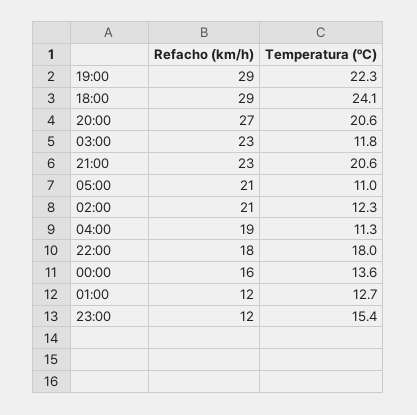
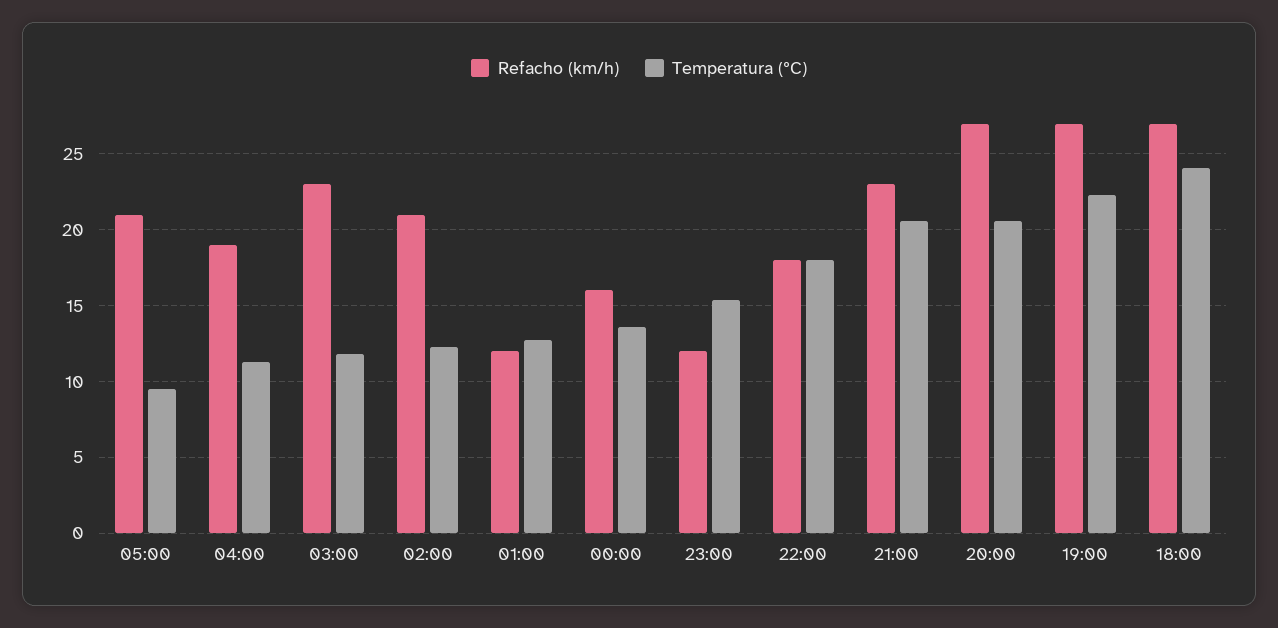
Refacho (km/h), 19:00: 29 -> 27
Refacho (km/h), 18:00: 29 -> 27
Temperatura (ºC), 05:00: 11 -> 9.5

